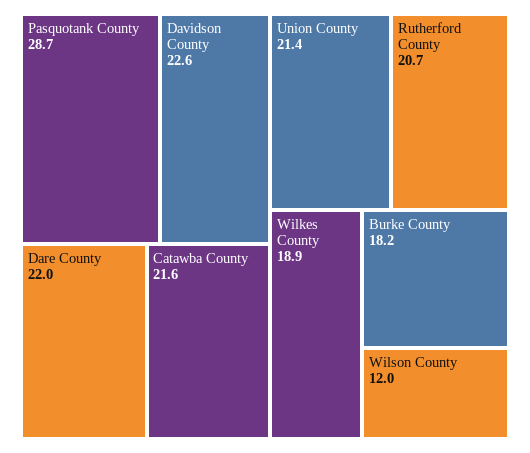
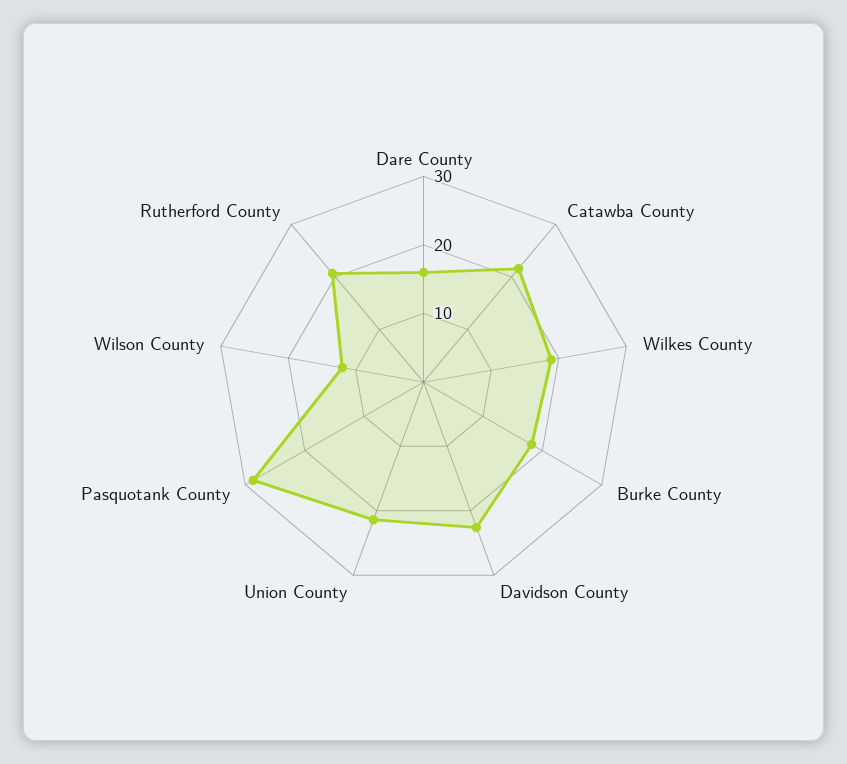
Dare County: 22 -> 16

